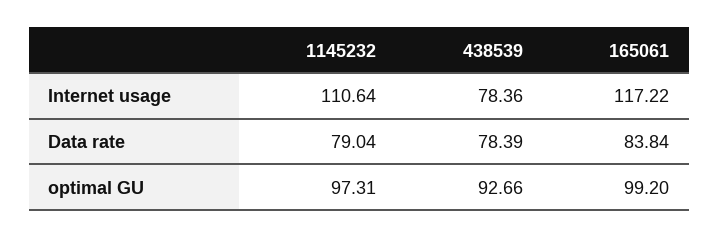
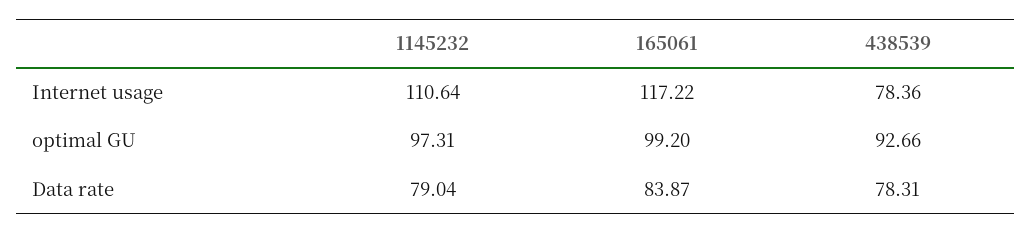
438539, Data rate: 78.39 -> 78.31
165061, Data rate: 83.84 -> 83.87

